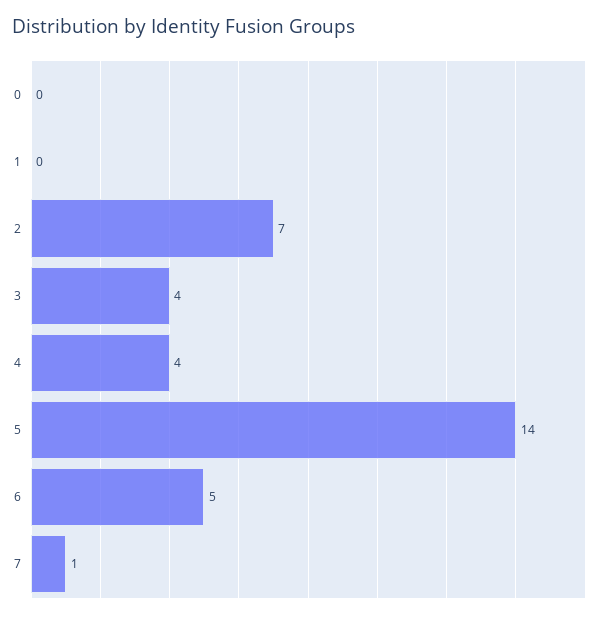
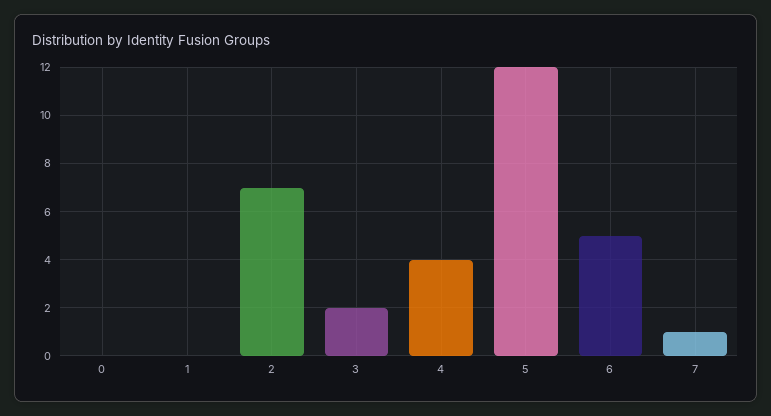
3: 4 -> 2
5: 14 -> 12

